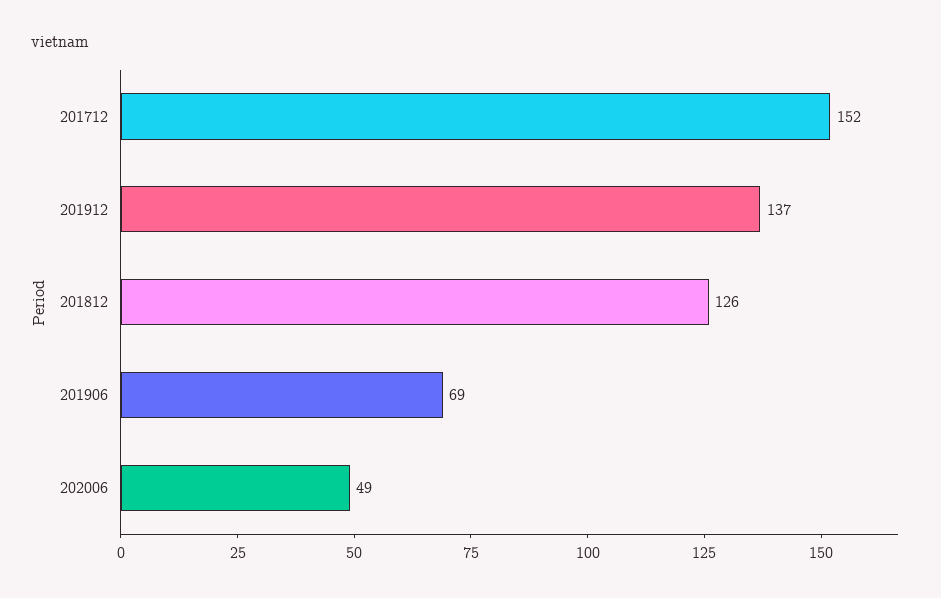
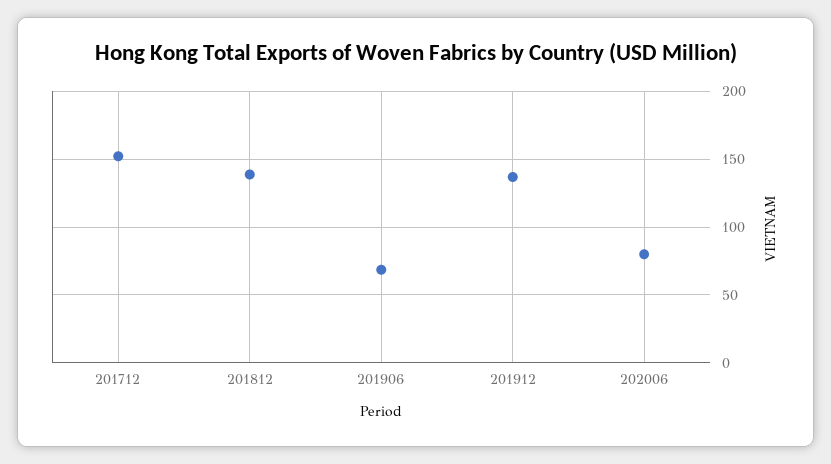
201812: 126 -> 140
202006: 49 -> 80

